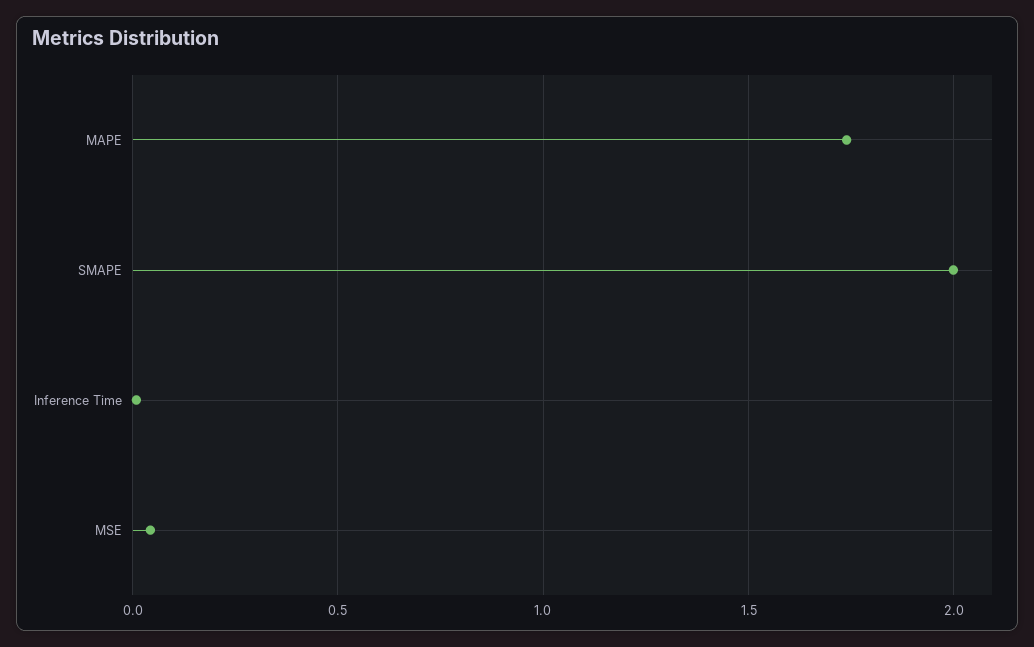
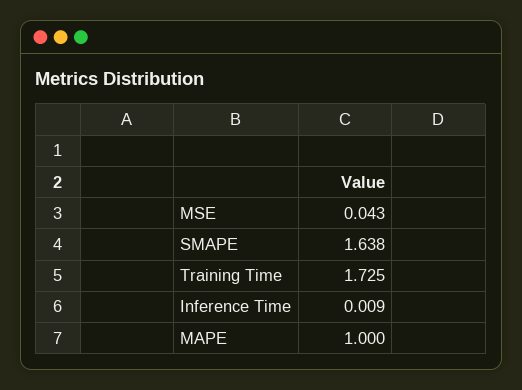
MAPE: 1.75 -> 1
SMAPE: 2 -> 1.638
Training Time: none -> 1.725

